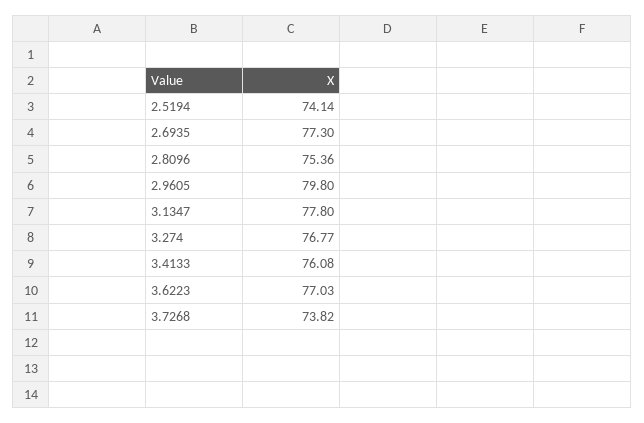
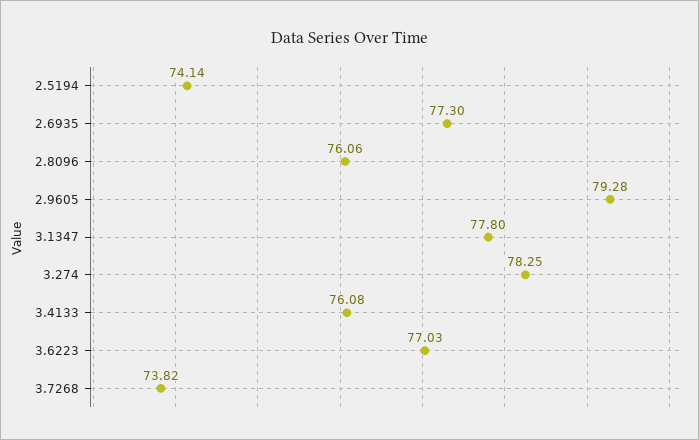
2.8096: 75.36 -> 76.06
2.9605: 79.8 -> 79.28
3.274: 76.77 -> 78.25

